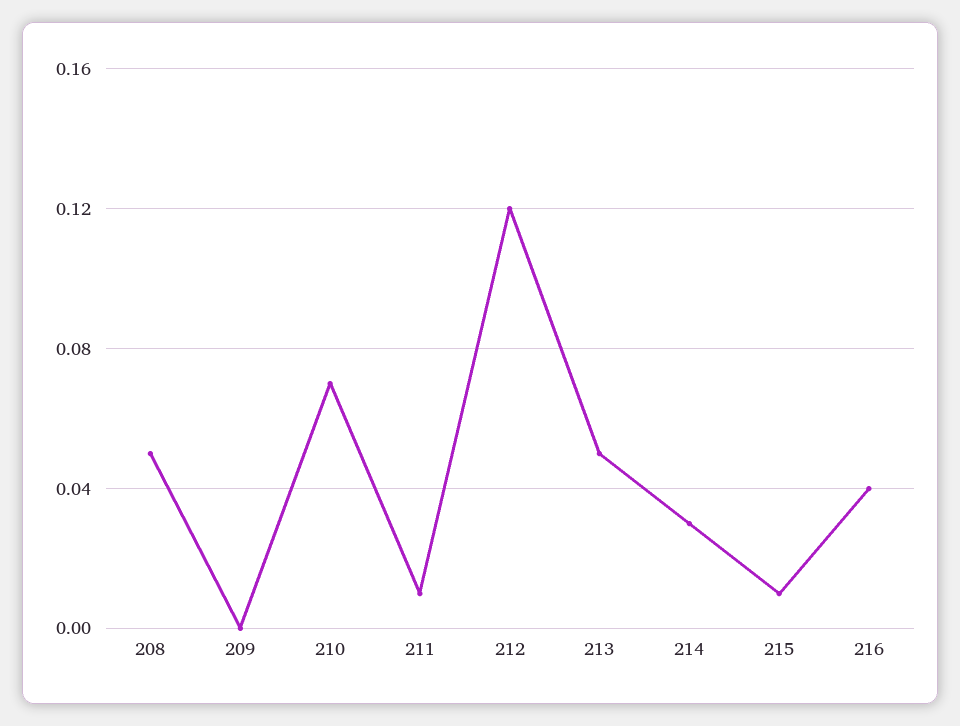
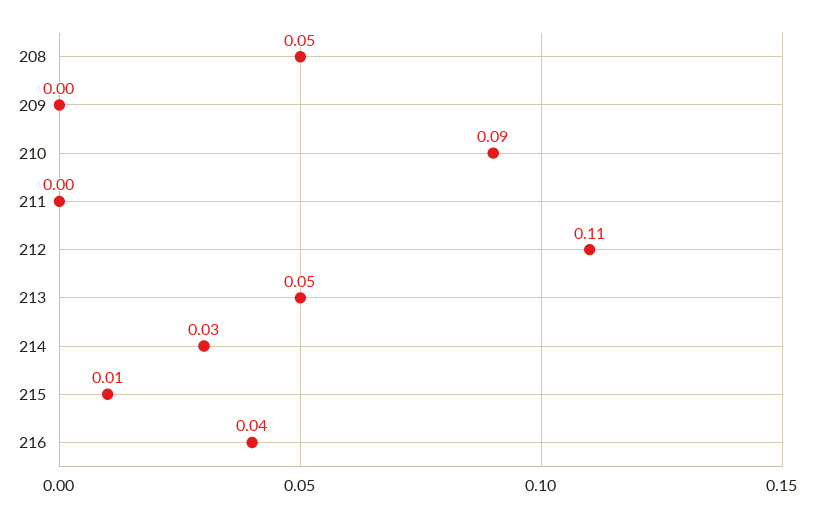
210: 0.07 -> 0.09
211: 0.01 -> 0
212: 0.12 -> 0.11

